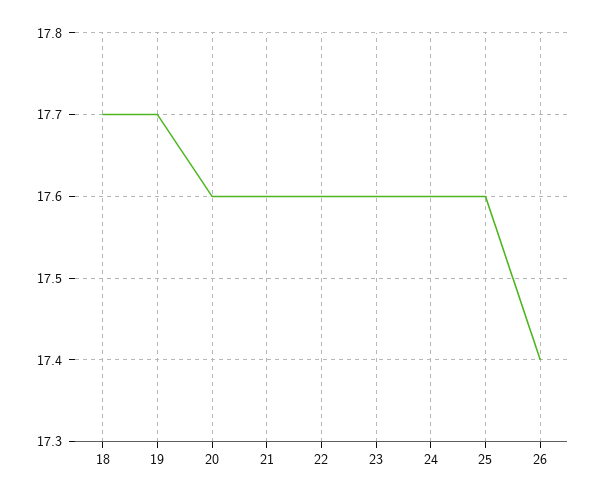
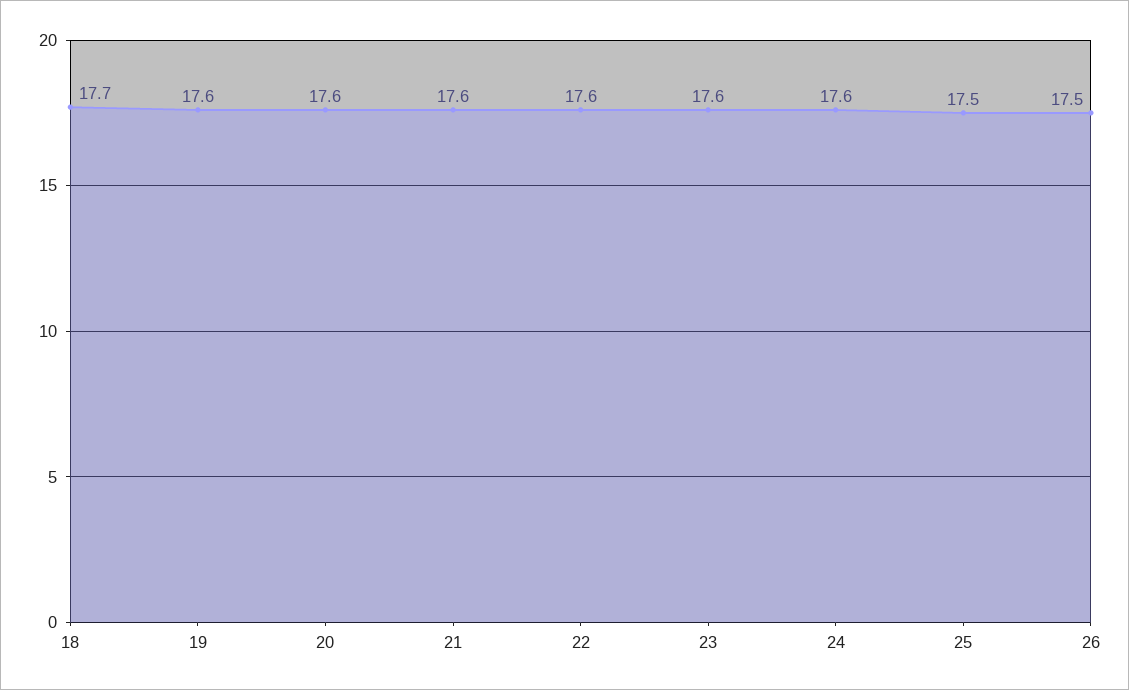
19: 17.7 -> 17.6
25: 17.6 -> 17.5
26: 17.4 -> 17.5

